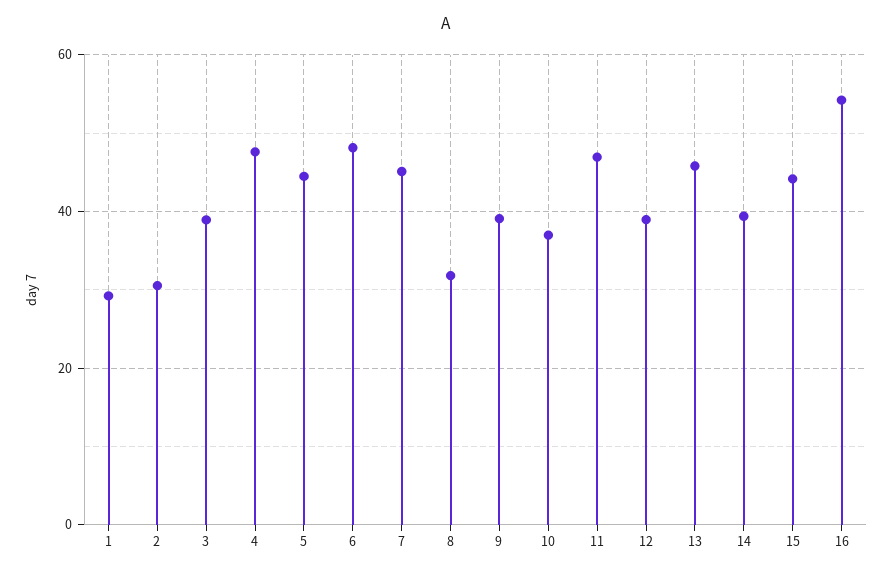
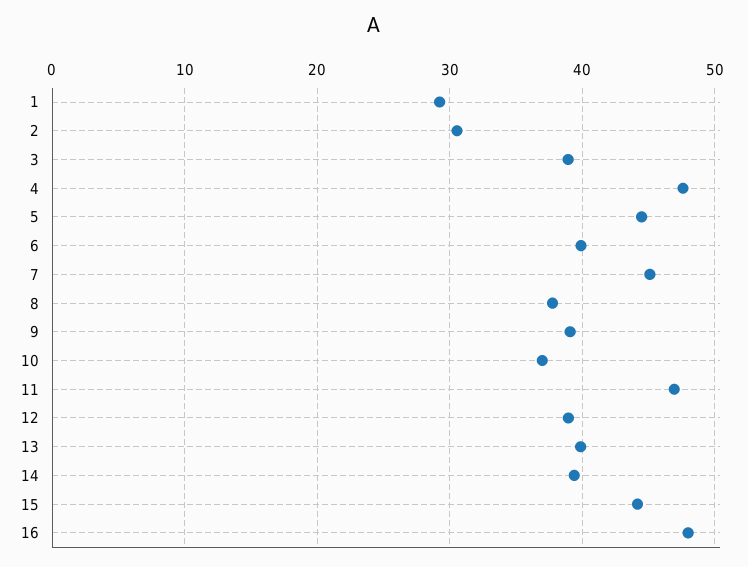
6: 48 -> 40
8: 32 -> 38
13: 46 -> 40
16: 54 -> 48

